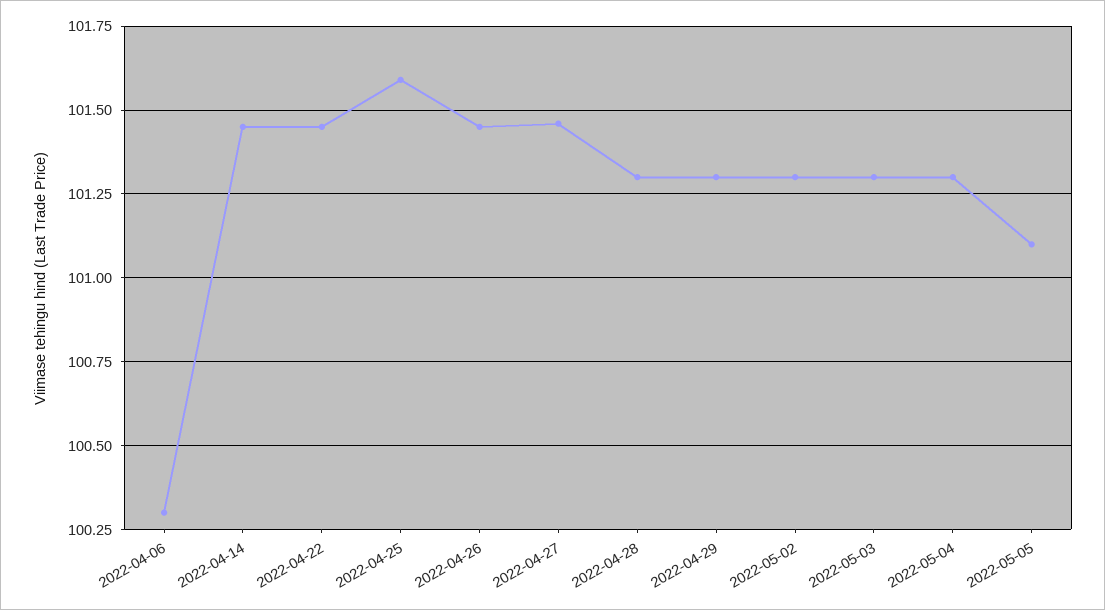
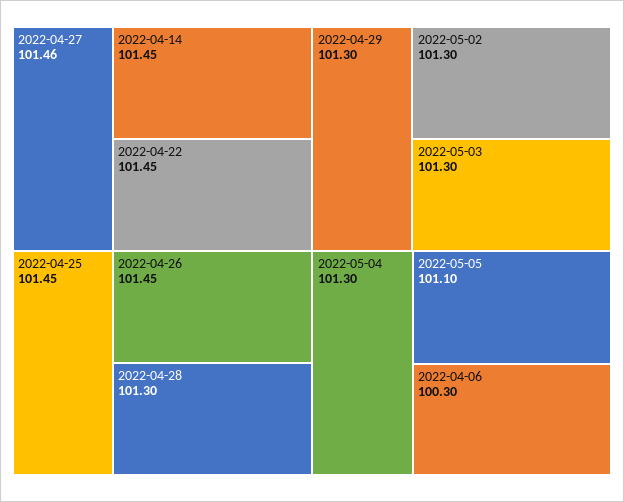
2022-04-25: 101.6 -> 101.45

